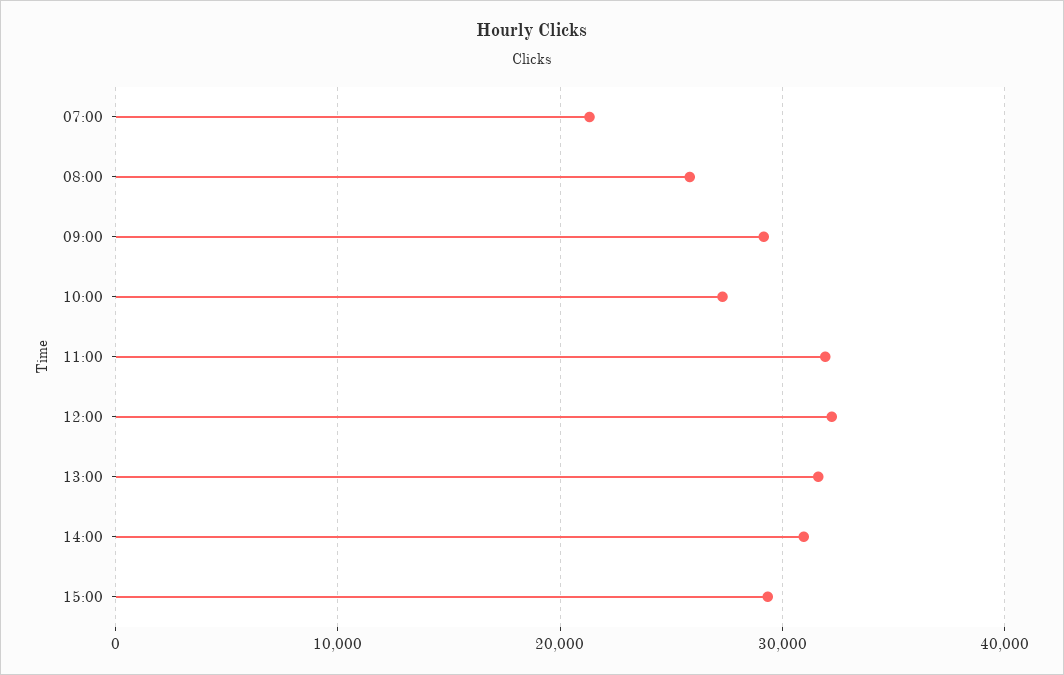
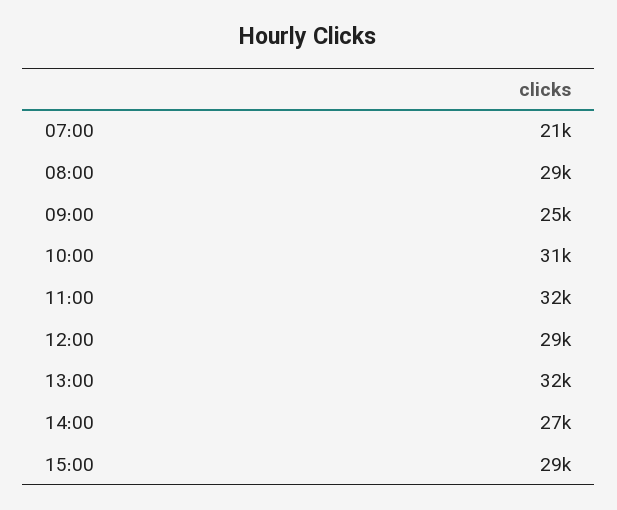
08:00: 26000 -> 29000
09:00: 29000 -> 25000
10:00: 27000 -> 31000
12:00: 32000 -> 29000
14:00: 31000 -> 27000

